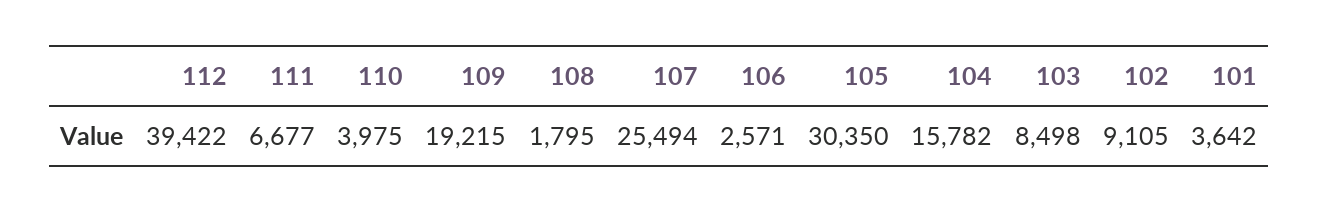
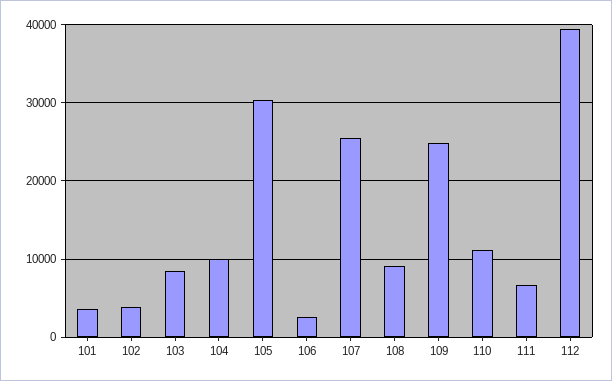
110: 3975 -> 11000
109: 19215 -> 25000
108: 1795 -> 9000
104: 15782 -> 10000
102: 9105 -> 4000

